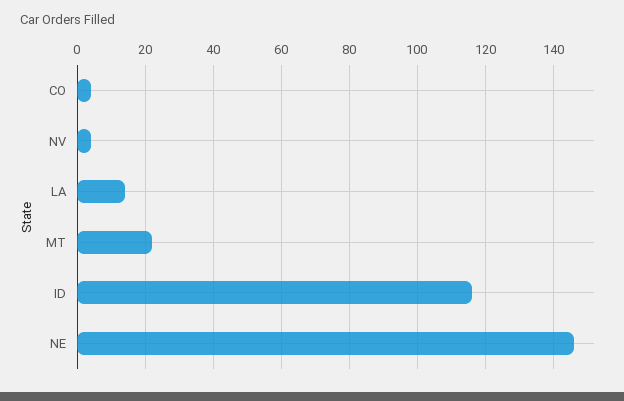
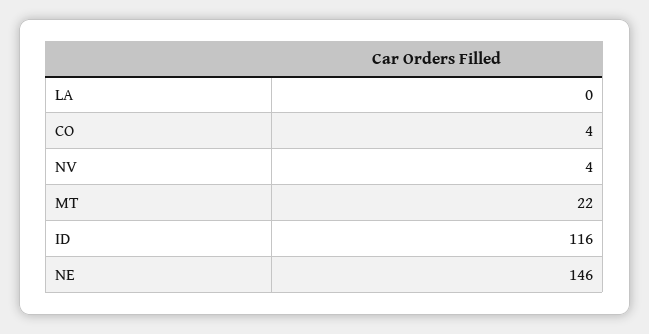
LA: 15 -> 0

